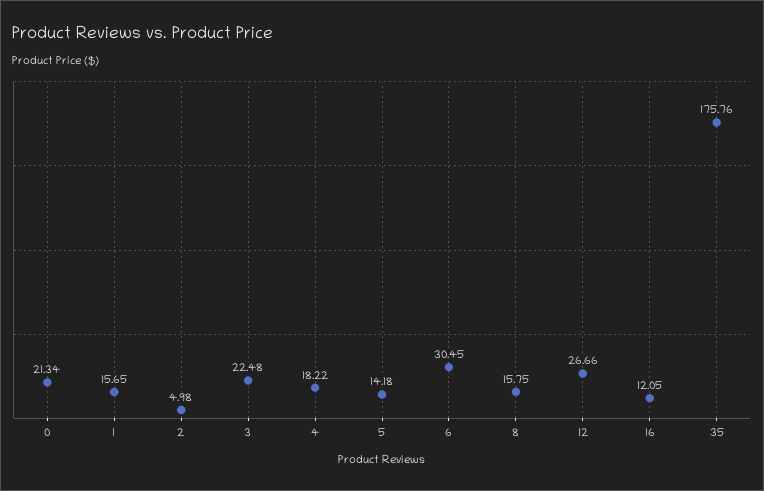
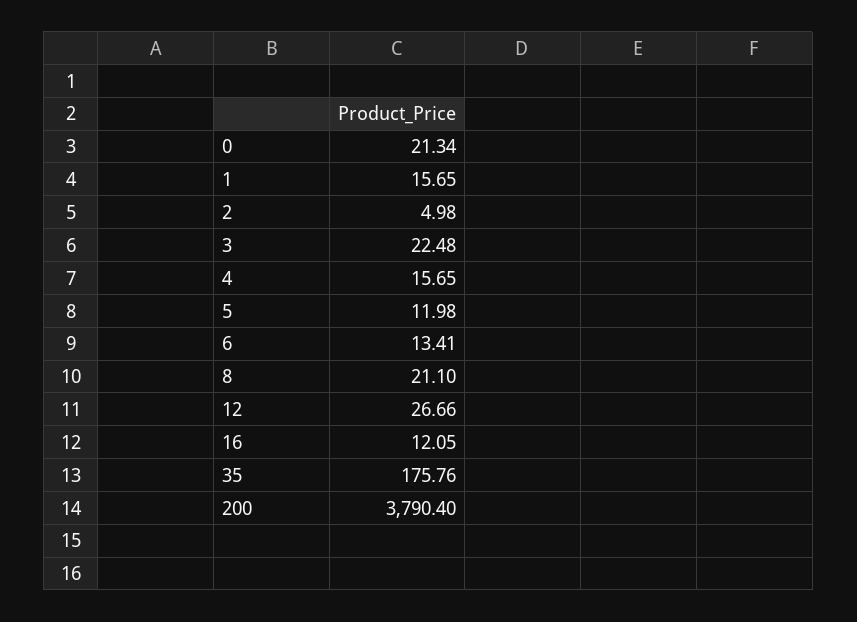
4: 18.22 -> 15.65
5: 14.18 -> 11.98
6: 30.45 -> 13.41
8: 15.75 -> 21.1
200: none -> 3790.4

